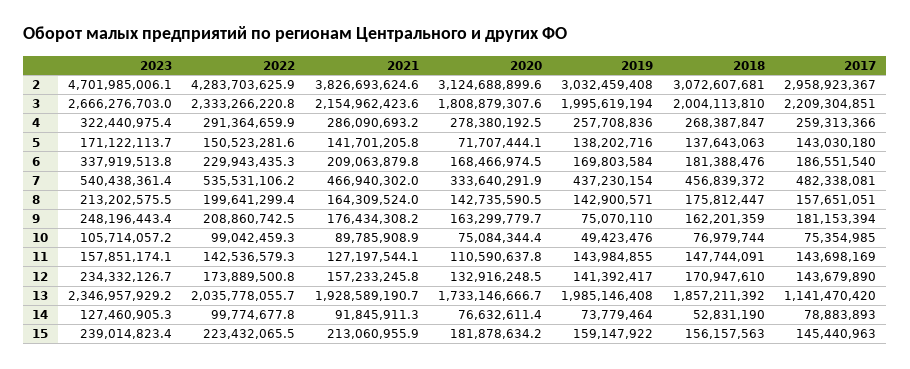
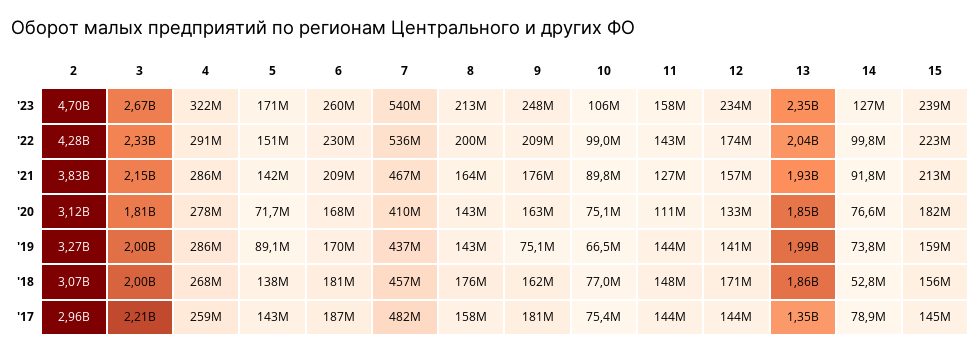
2019, 2: 3032459408 -> 3270000000
2019, 4: 257708836 -> 286000000
2019, 5: 138202716 -> 89100000
2023, 6: 337919513.8 -> 260000000
2020, 7: 333640291.9 -> 410000000
2019, 10: 49423476 -> 66500000
2020, 13: 1733146666.7 -> 1850000000
2017, 13: 1141470420 -> 1350000000

